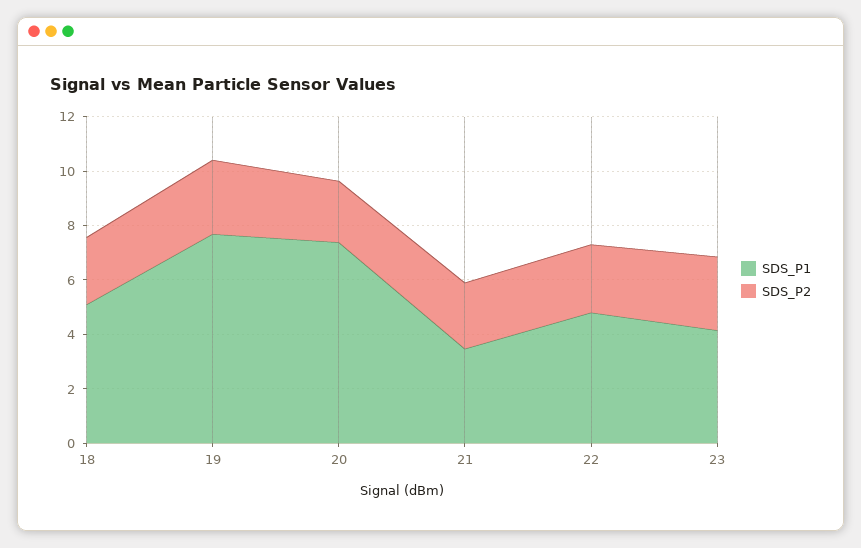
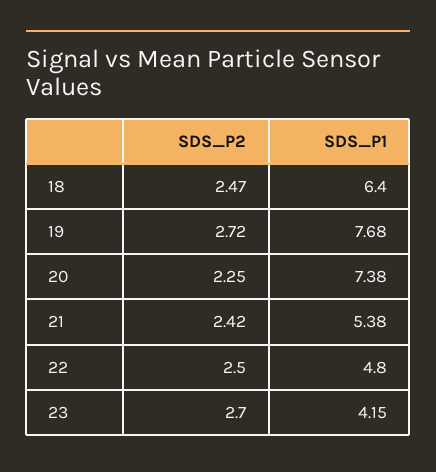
SDS_P1, 18: 5 -> 6.4
SDS_P1, 21: 3.5 -> 5.38

